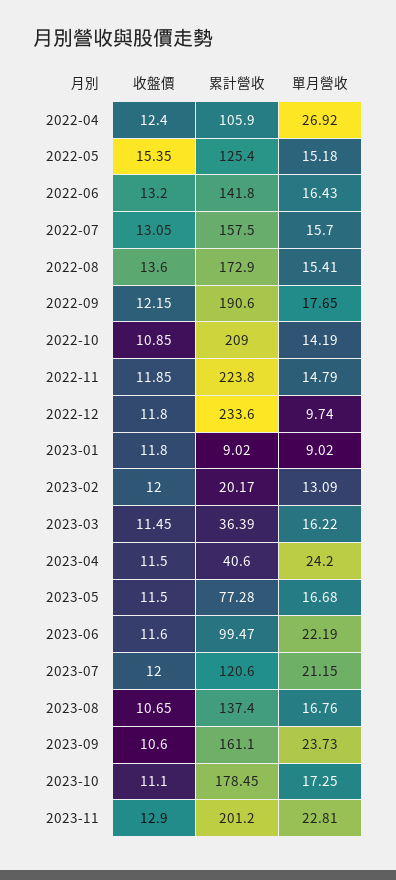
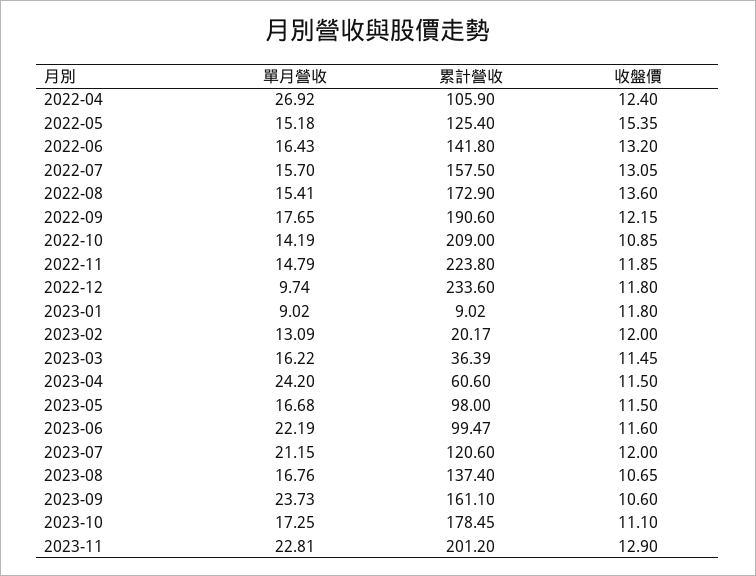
累計營收, 2023-04: 40.6 -> 60.6
累計營收, 2023-05: 77.28 -> 98

